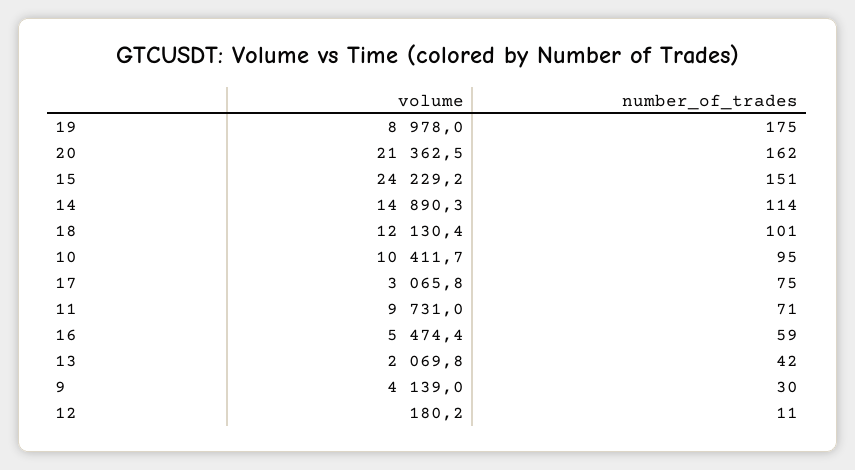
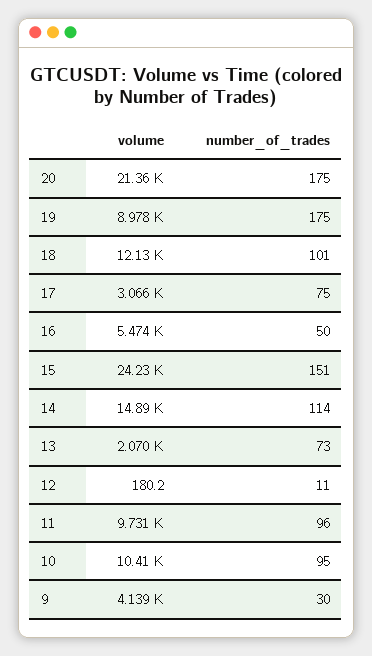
number_of_trades, 20: 162 -> 175
number_of_trades, 11: 71 -> 96
number_of_trades, 16: 59 -> 50
number_of_trades, 13: 42 -> 73

